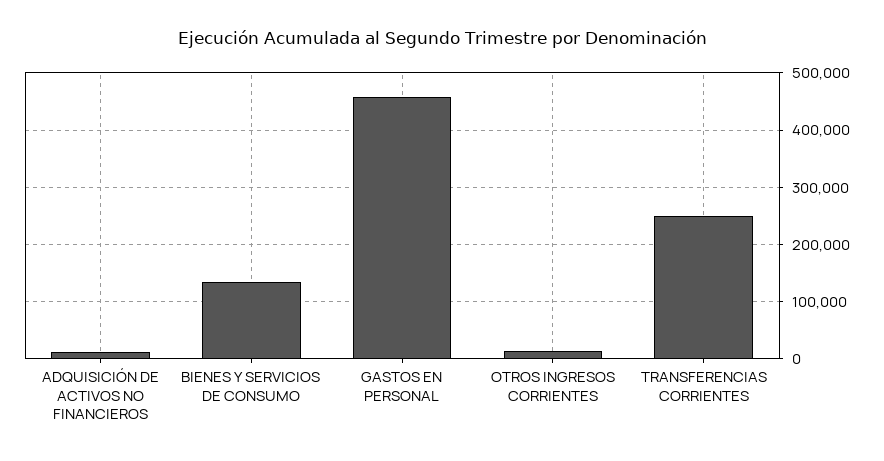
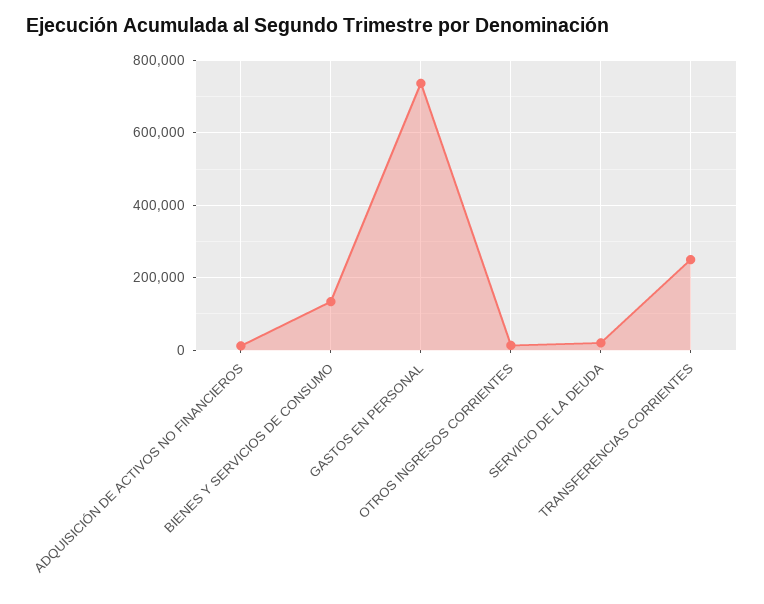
GASTOS EN PERSONAL: 460000 -> 740000
SERVICIO DE LA DEUDA: none -> 20000

